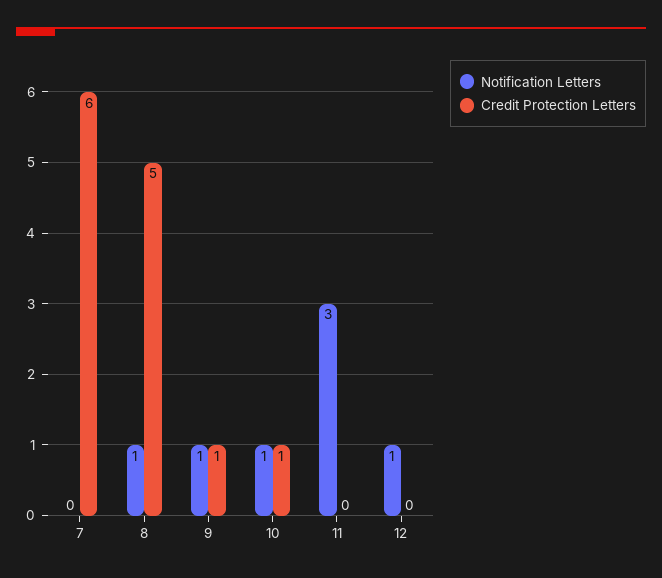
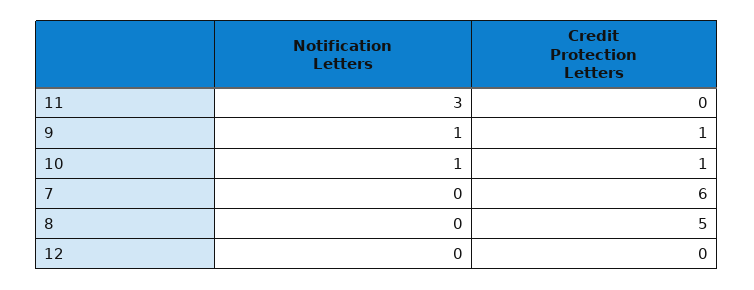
Notification Letters, 8: 1 -> 0
Notification Letters, 12: 1 -> 0

